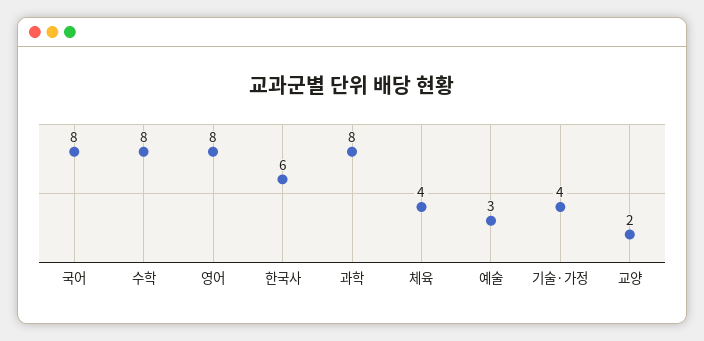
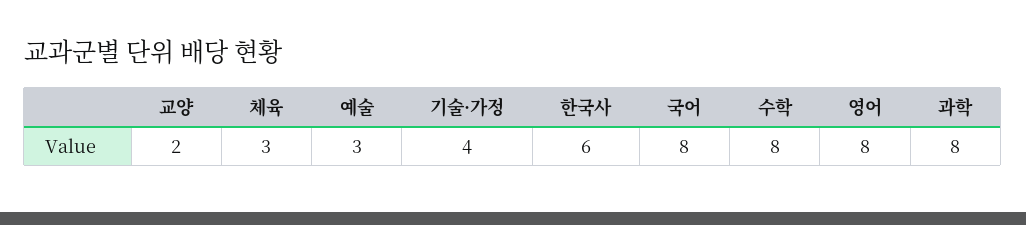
체육: 4 -> 3

